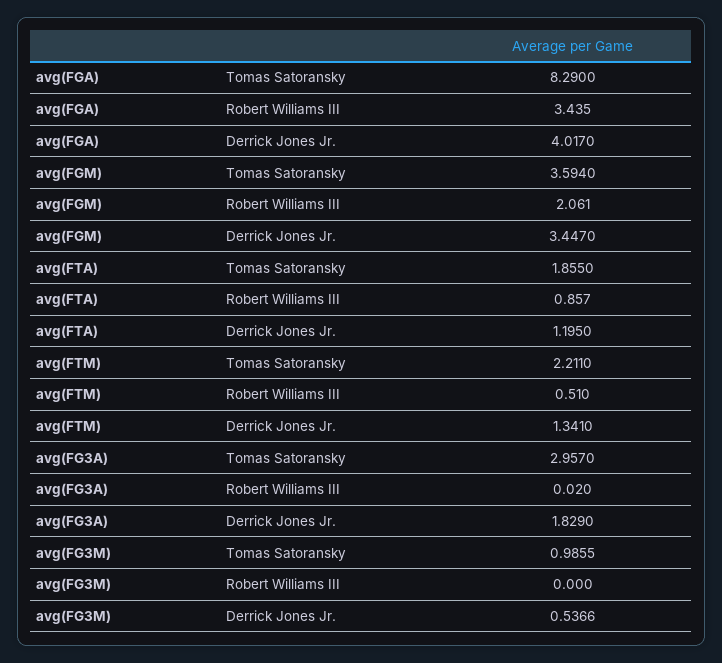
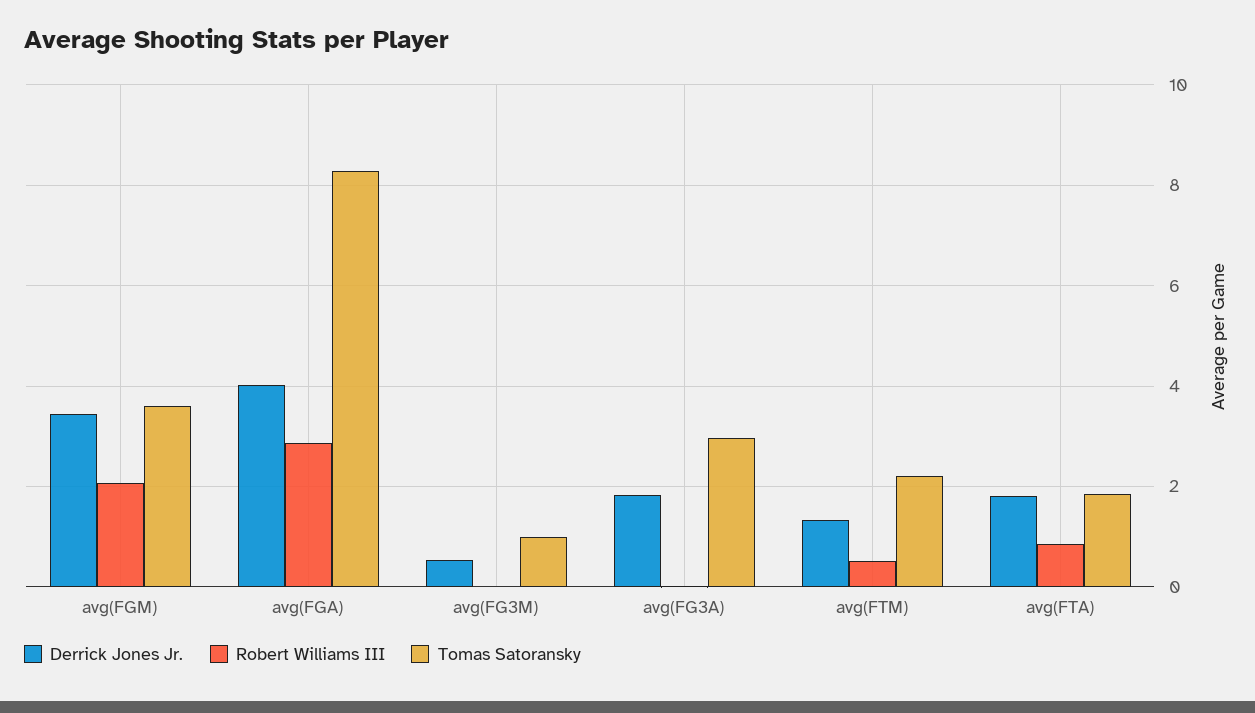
Robert Williams III, avg(FGA): 3.435 -> 2.8
Derrick Jones Jr., avg(FTA): 1.195 -> 1.8

